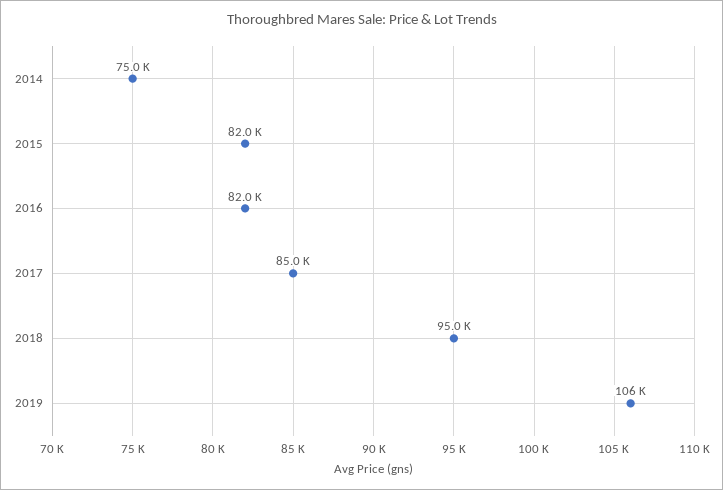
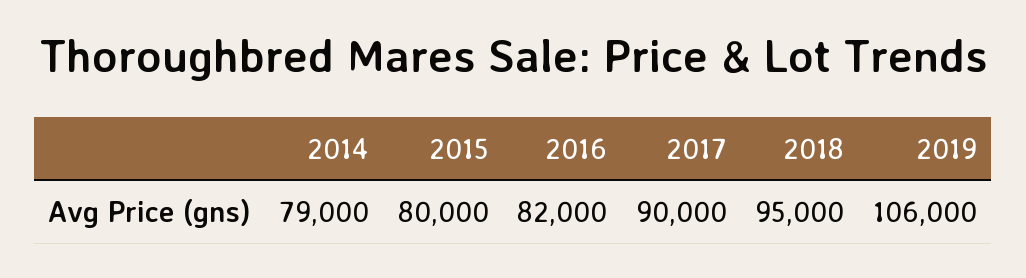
2014: 75000 -> 79000
2015: 82000 -> 80000
2017: 85000 -> 90000

